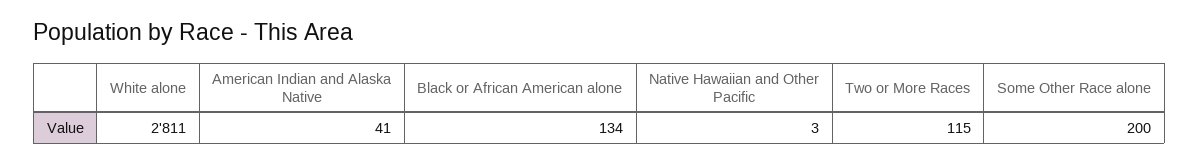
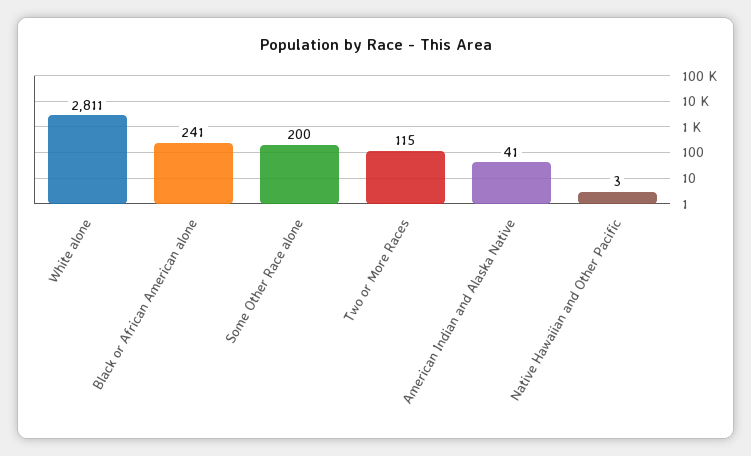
Black or African American alone: 134 -> 241

